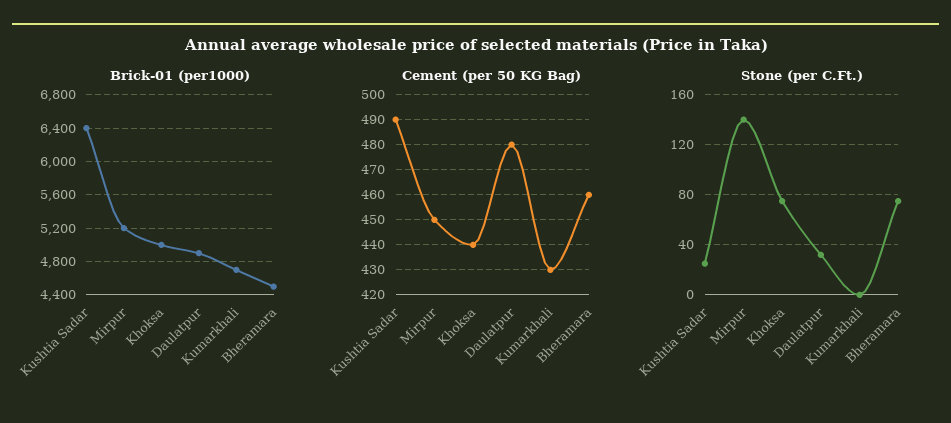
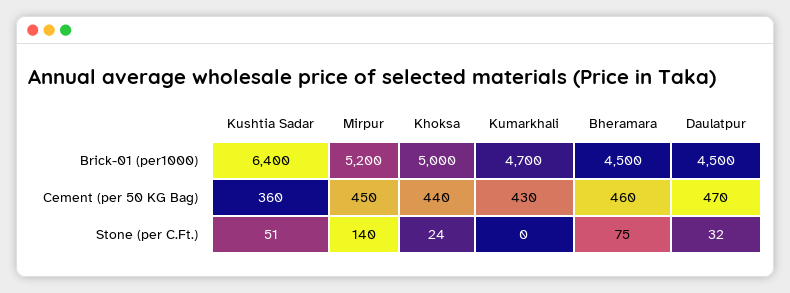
Brick-01 (per1000), Daulatpur: 4900 -> 4500
Cement (per 50 KG Bag), Kushtia Sadar: 490 -> 360
Cement (per 50 KG Bag), Daulatpur: 480 -> 470
Stone (per C.Ft.), Kushtia Sadar: 25 -> 51
Stone (per C.Ft.), Khoksa: 75 -> 24

